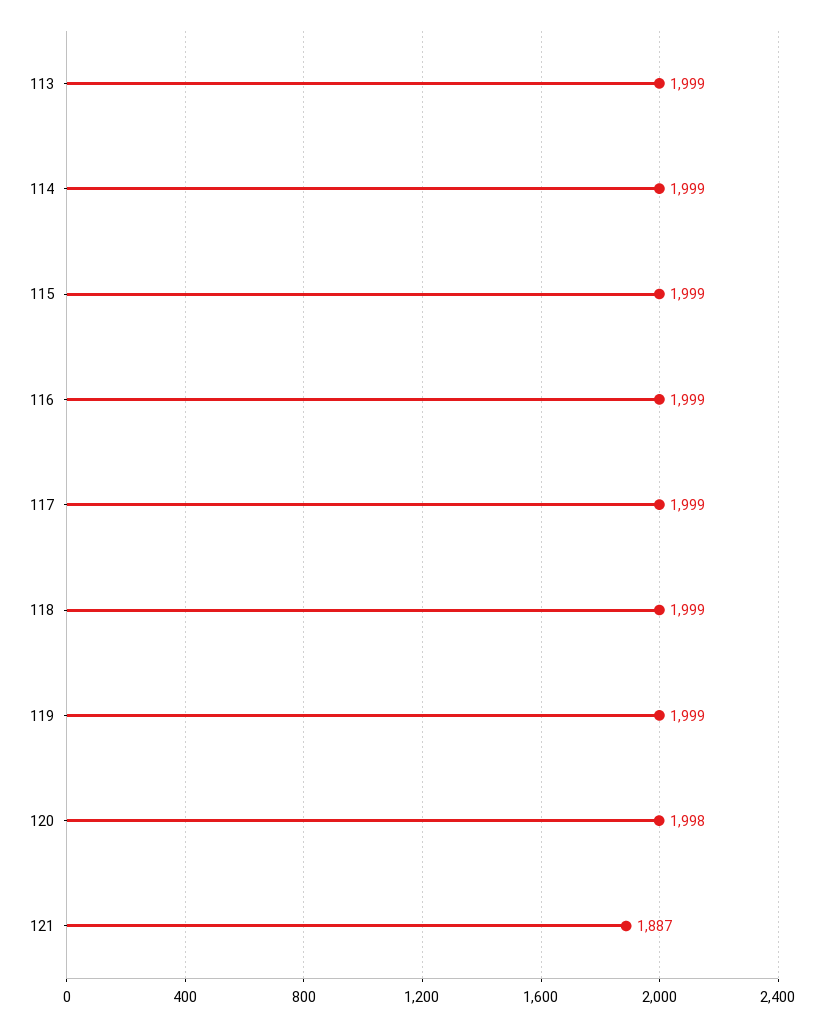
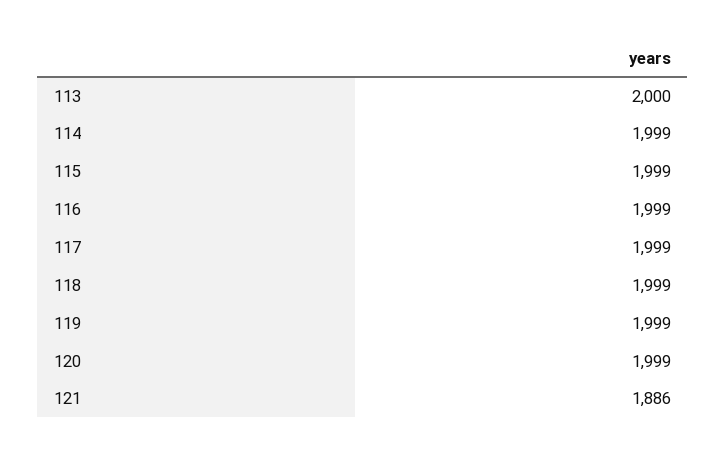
113: 1999 -> 2000
120: 1998 -> 1999
121: 1887 -> 1886

